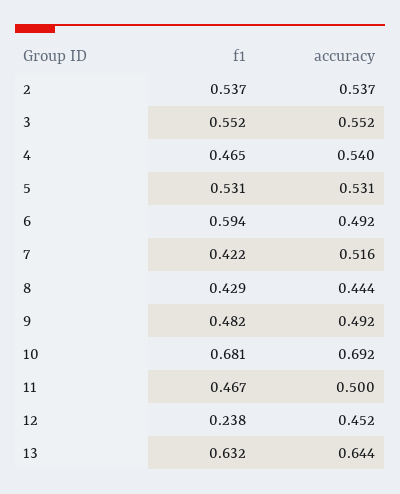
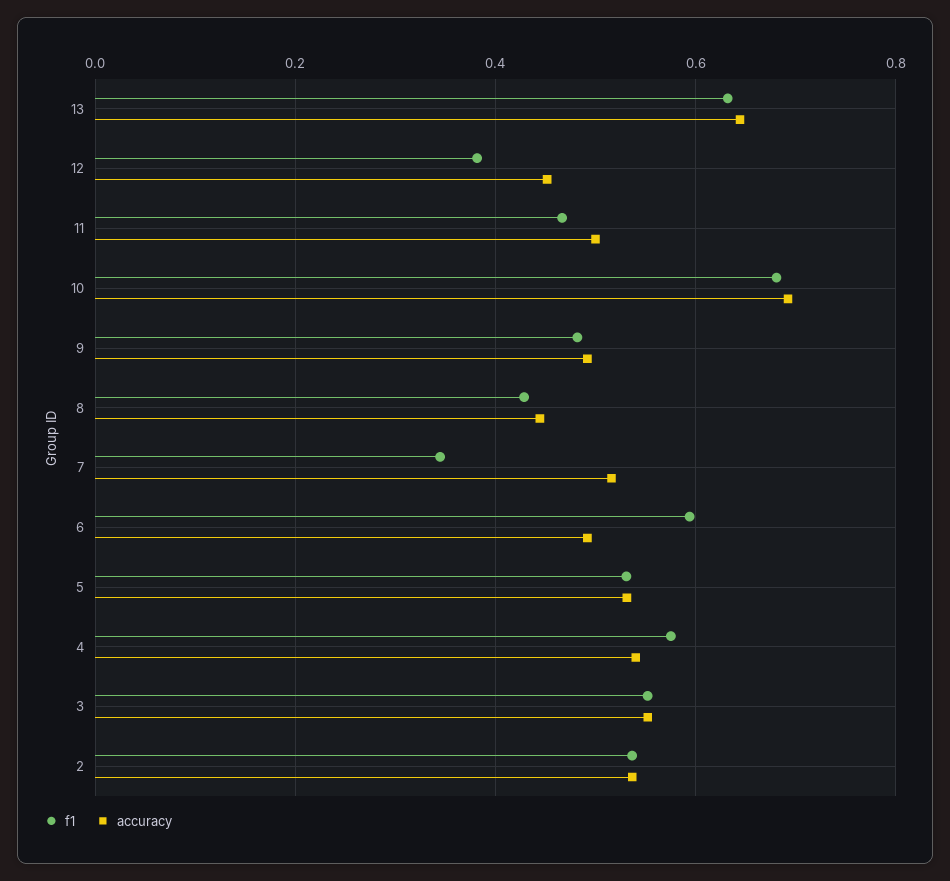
f1, 4: 0.465 -> 0.58
f1, 7: 0.422 -> 0.34
f1, 12: 0.238 -> 0.38

